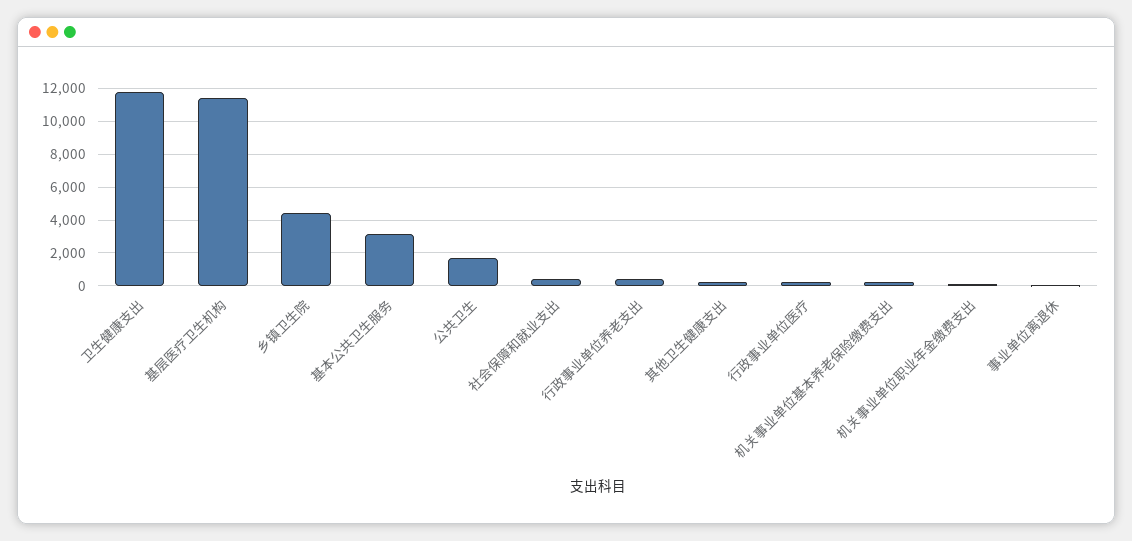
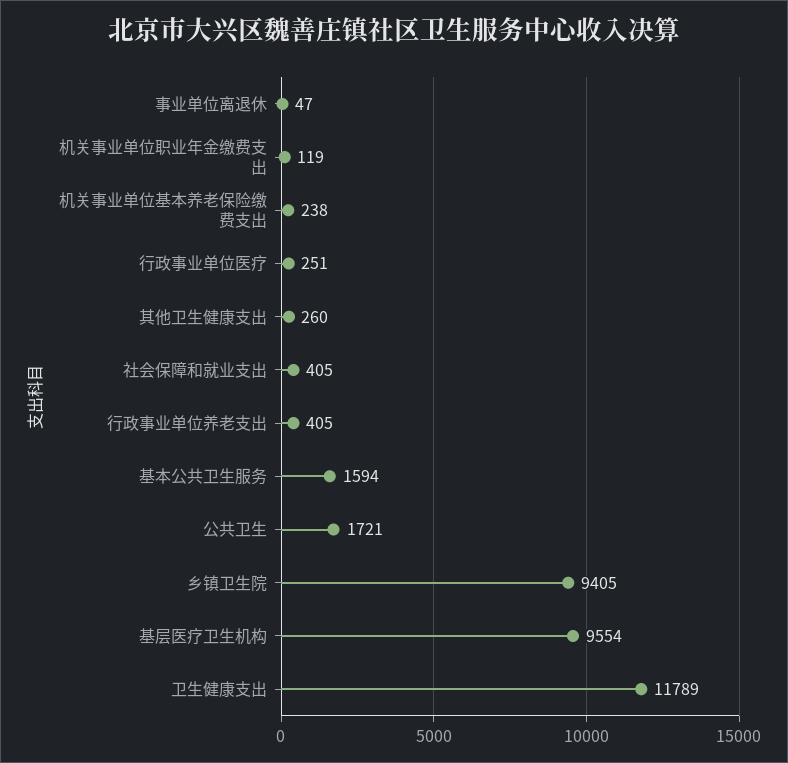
基层医疗卫生机构: 11500 -> 9554
乡镇卫生院: 4500 -> 9405
基本公共卫生服务: 3000 -> 1594

